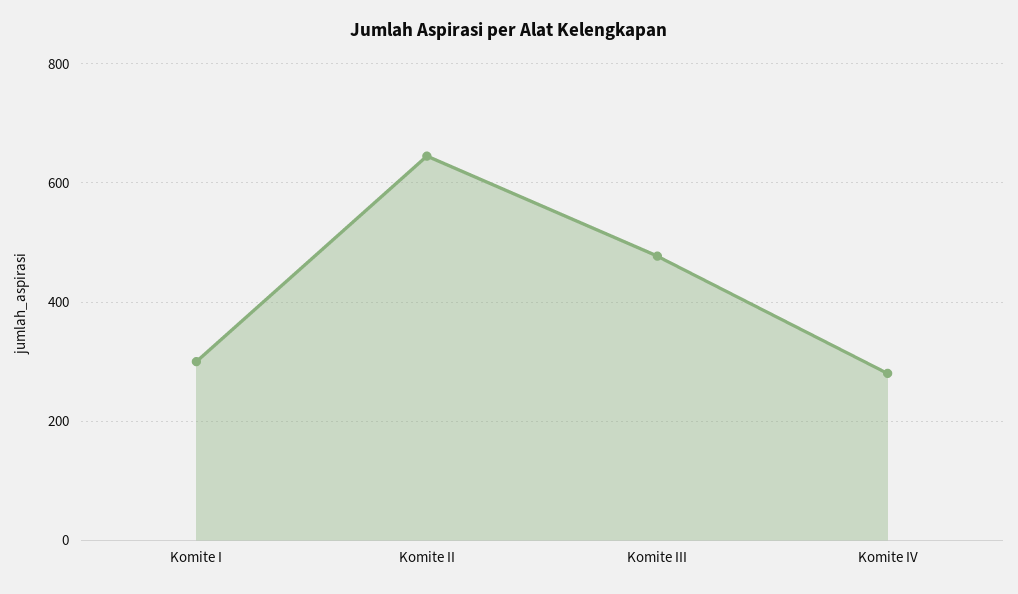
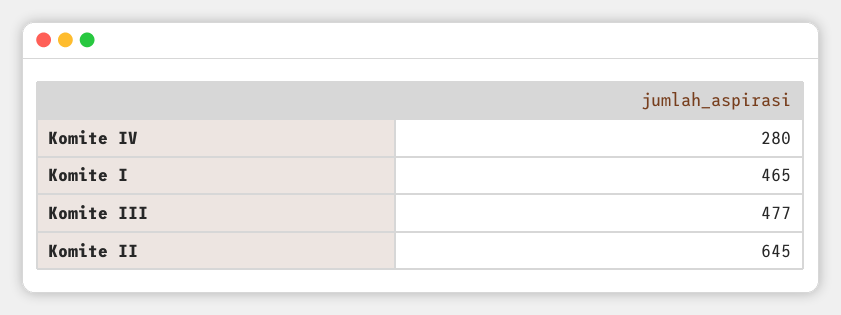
Komite I: 300 -> 465

